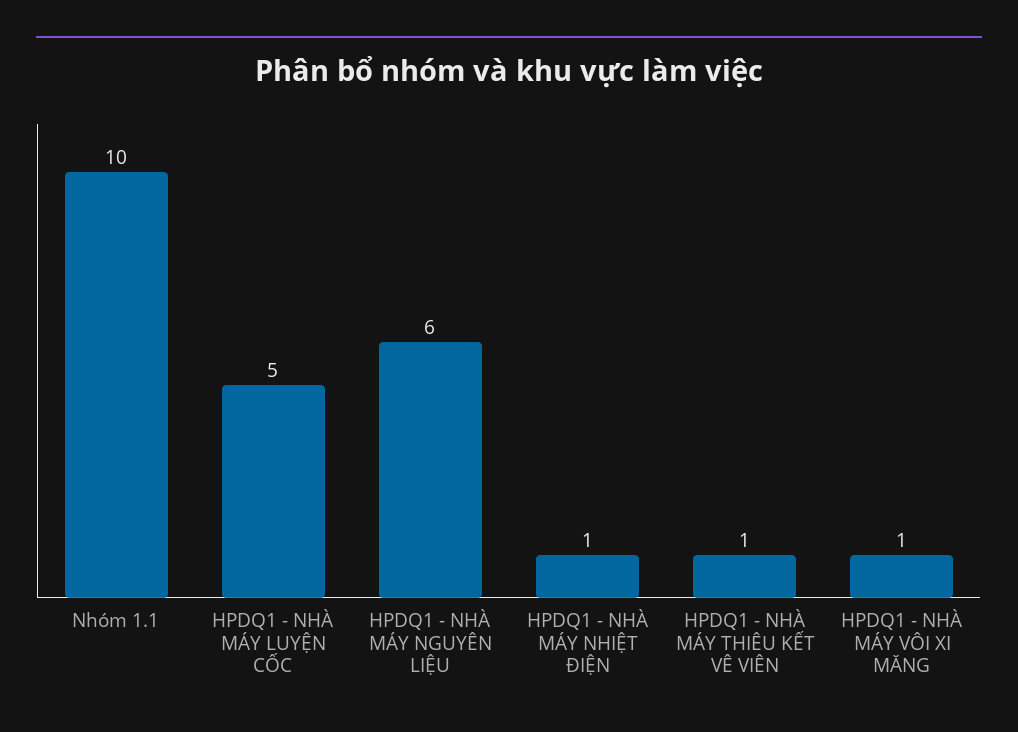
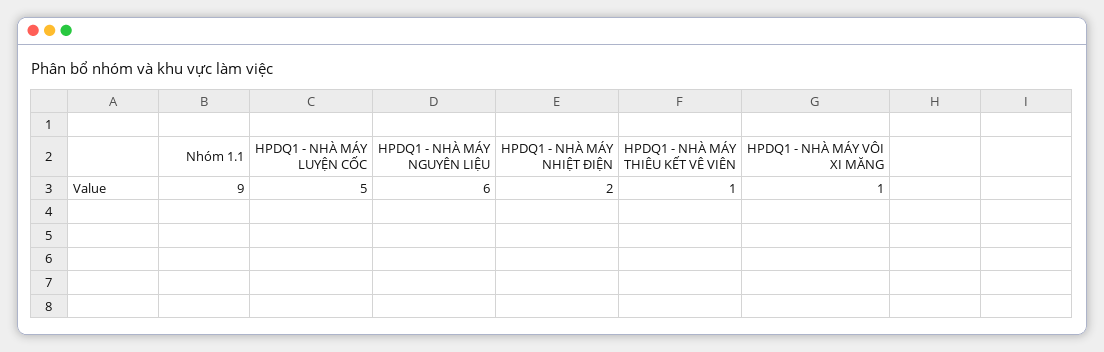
Nhóm 1.1: 10 -> 9
HPDQ1 - NHÀ MÁY NHIỆT ĐIỆN: 1 -> 2

